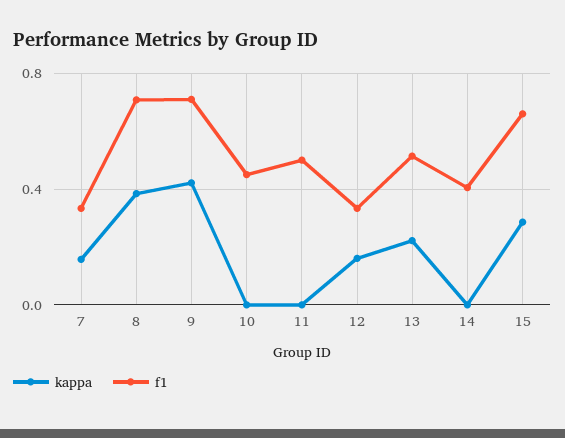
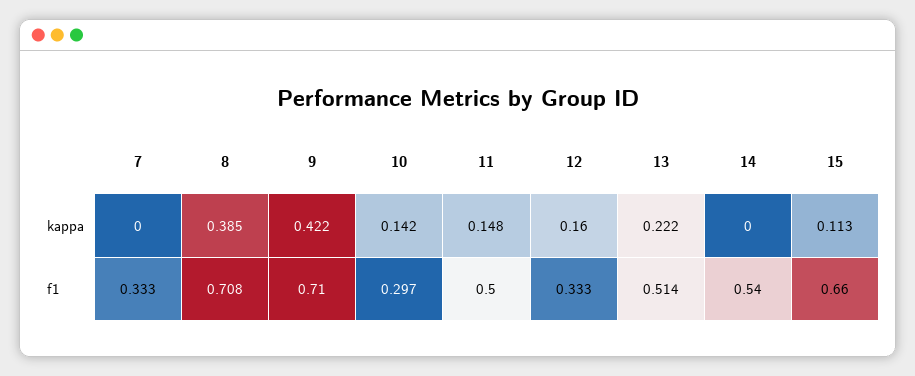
kappa, 7: 0.15 -> 0
kappa, 10: 0 -> 0.142
f1, 10: 0.45 -> 0.297
kappa, 11: 0 -> 0.148
f1, 14: 0.4 -> 0.54
kappa, 15: 0.3 -> 0.113

